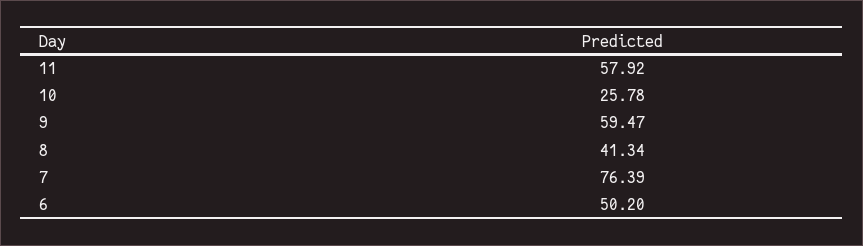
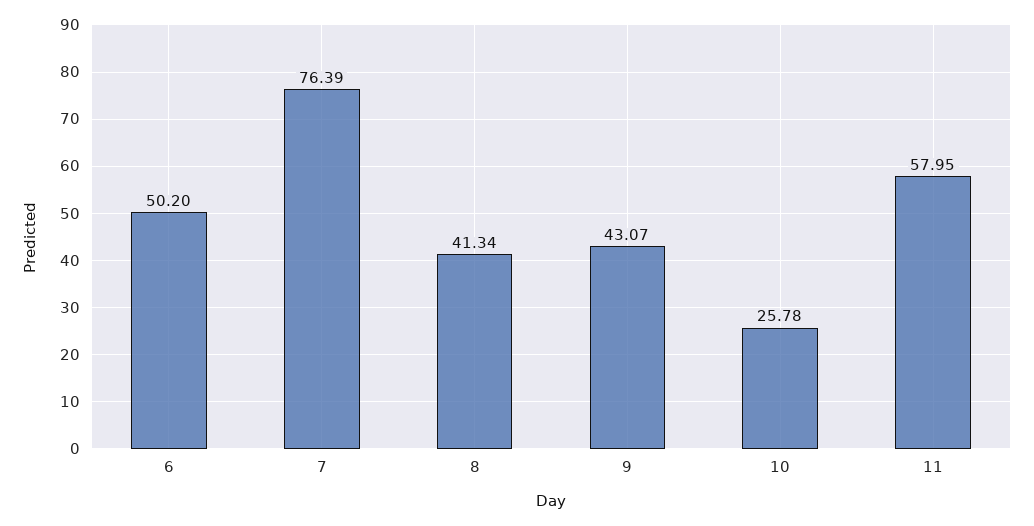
11: 57.92 -> 57.95
9: 59.47 -> 43.07

